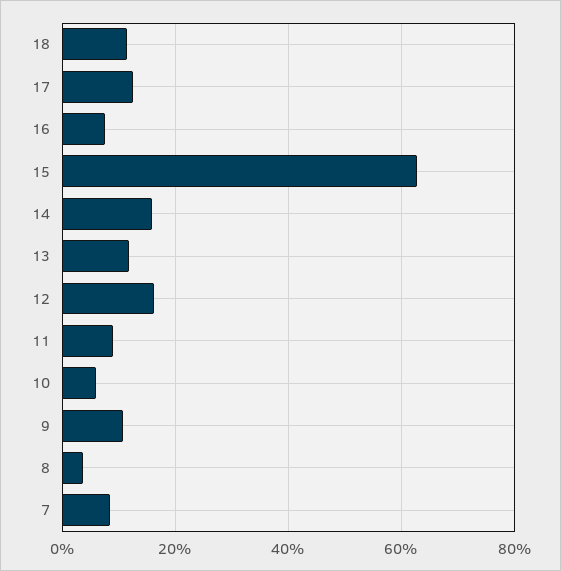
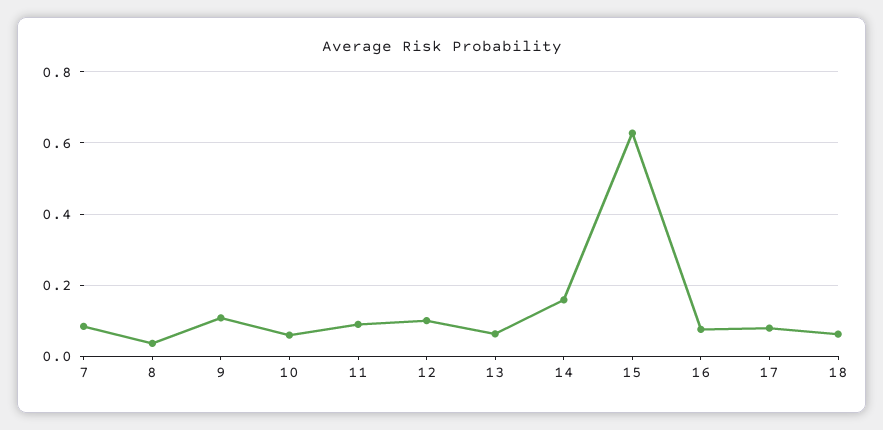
18: 0.12 -> 0.06
17: 0.12 -> 0.08
13: 0.12 -> 0.06
12: 0.16 -> 0.1

